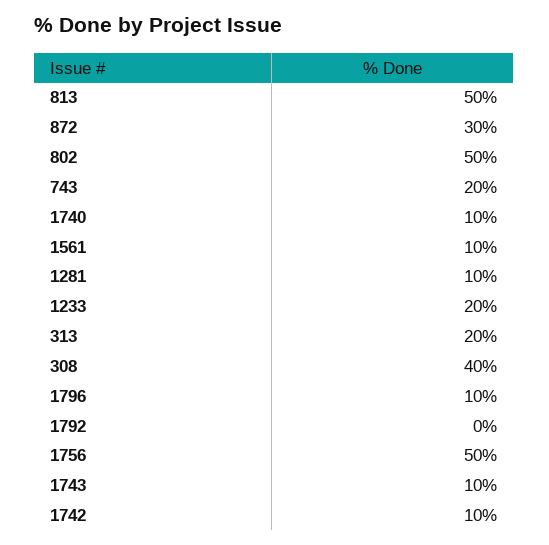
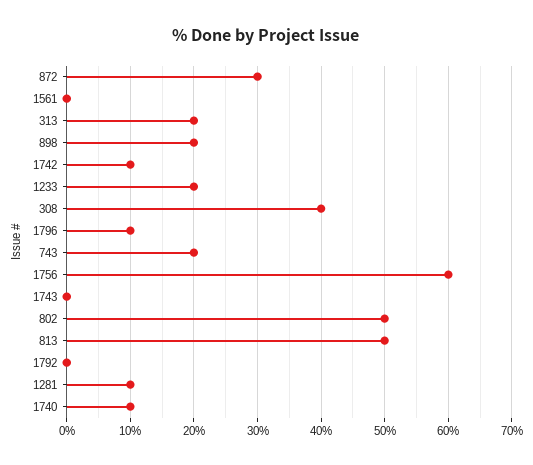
1561: 10 -> 0
1756: 50 -> 60
1743: 10 -> 0
898: none -> 20

